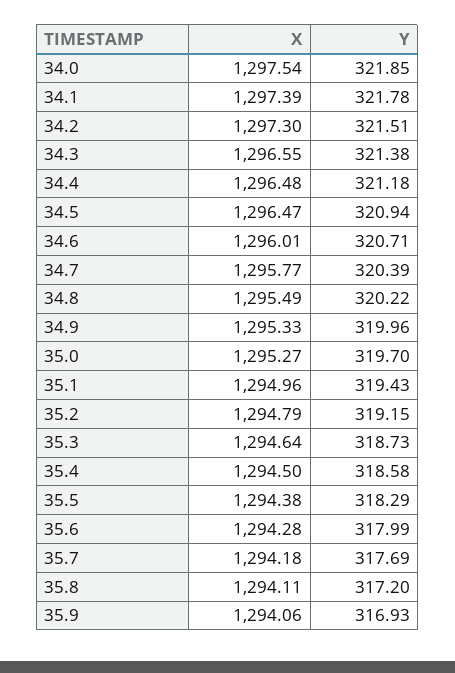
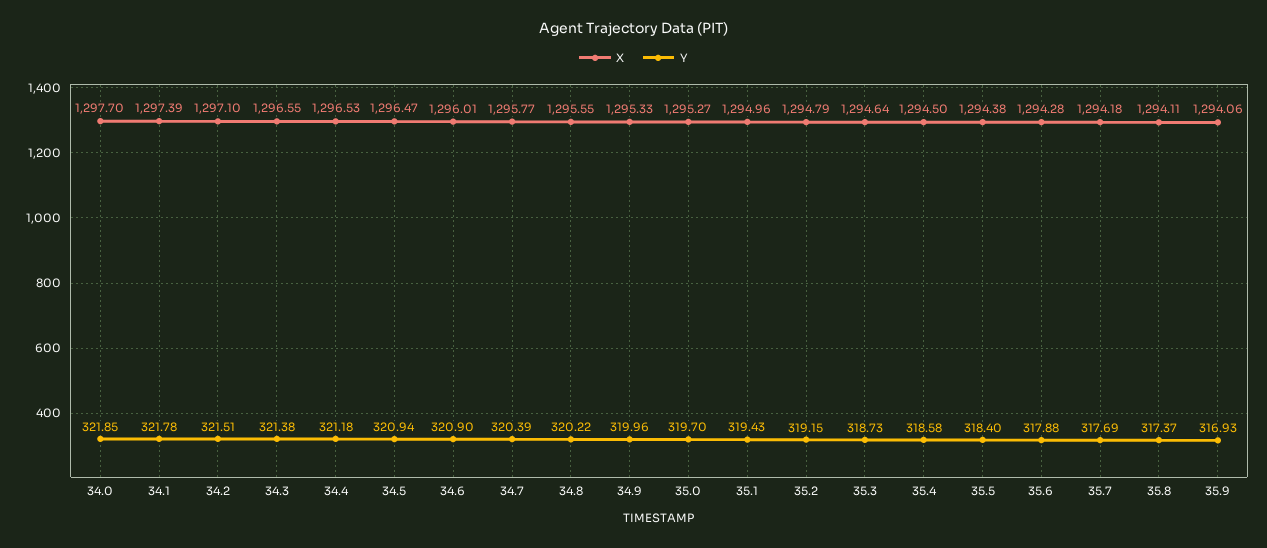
X, 34.0: 1297.54 -> 1297.7
X, 34.2: 1297.3 -> 1297.1
X, 34.4: 1296.48 -> 1296.53
Y, 34.6: 320.71 -> 320.9
X, 34.8: 1295.49 -> 1295.55
Y, 35.5: 318.29 -> 318.4
Y, 35.6: 317.99 -> 317.88
Y, 35.8: 317.2 -> 317.37

